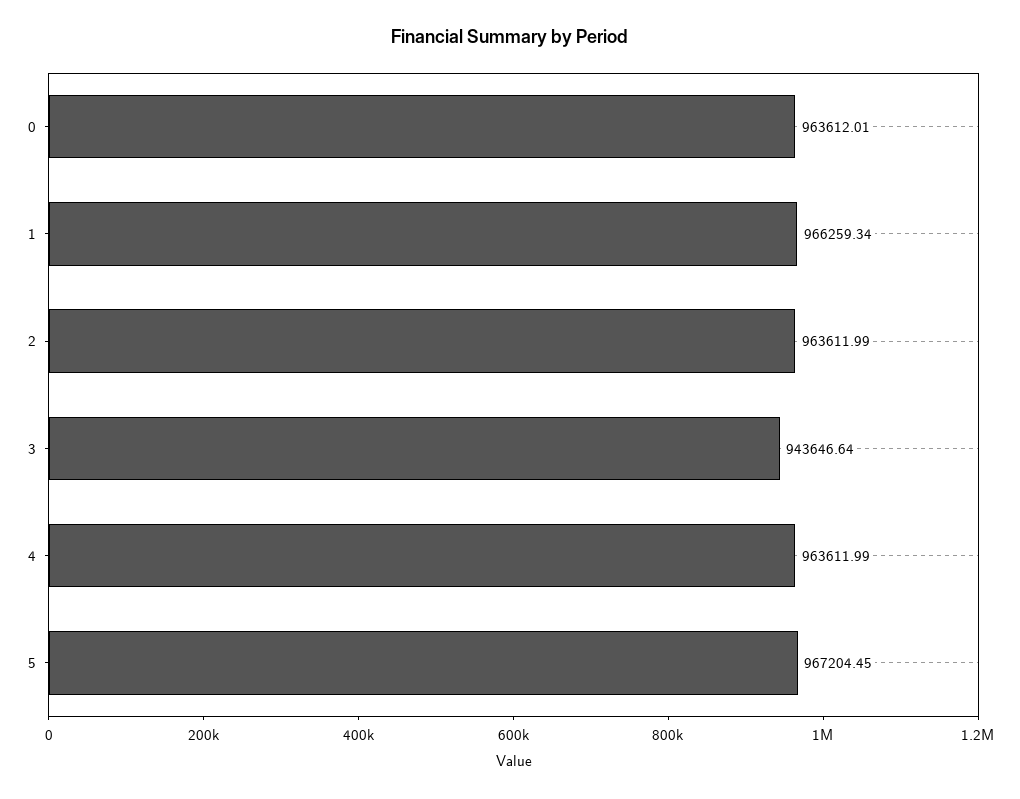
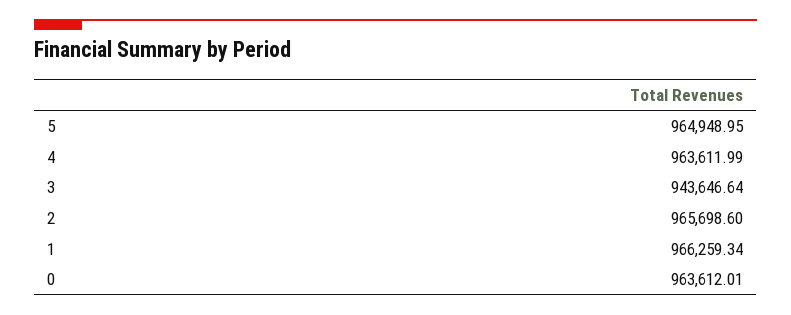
2: 963611.99 -> 965698.6
5: 967204.45 -> 964948.95

